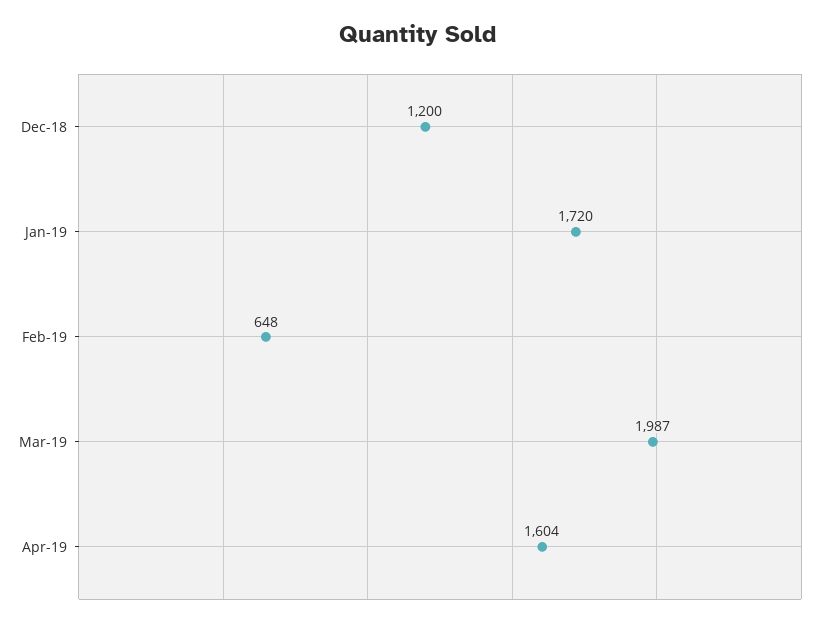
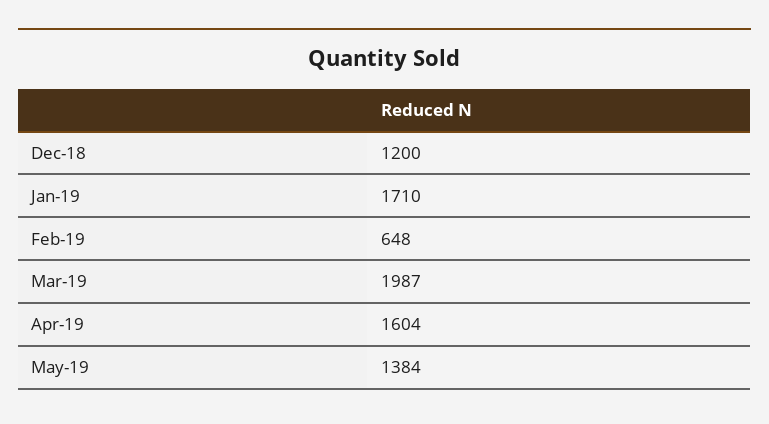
Jan-19: 1720 -> 1710
May-19: none -> 1384

